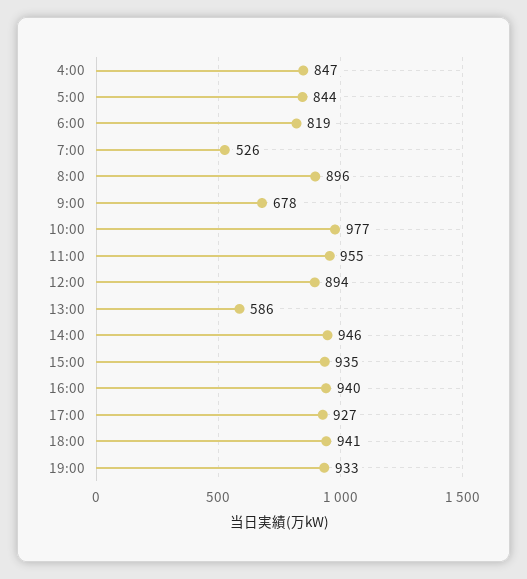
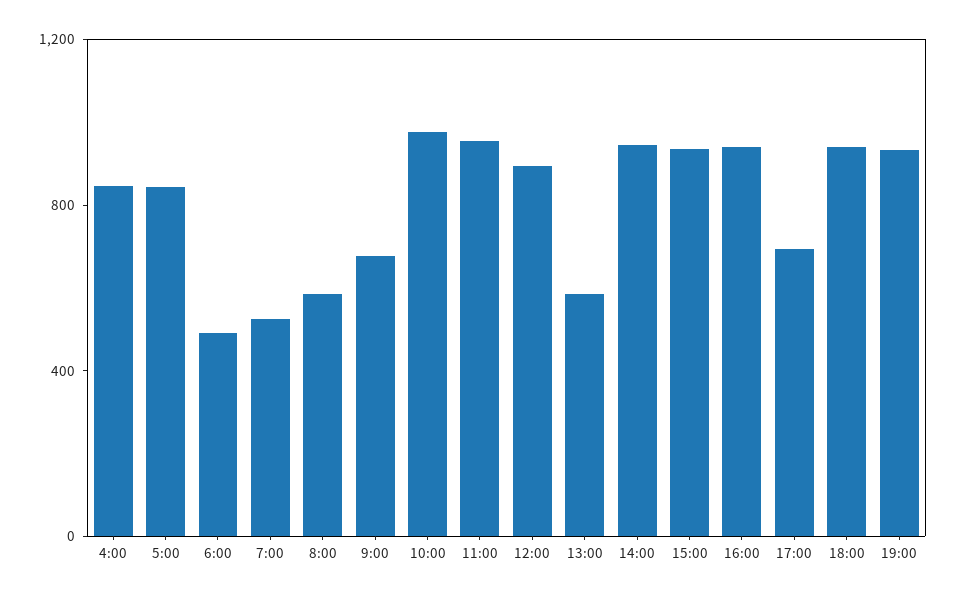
6:00: 819 -> 500
8:00: 896 -> 600
17:00: 927 -> 700

